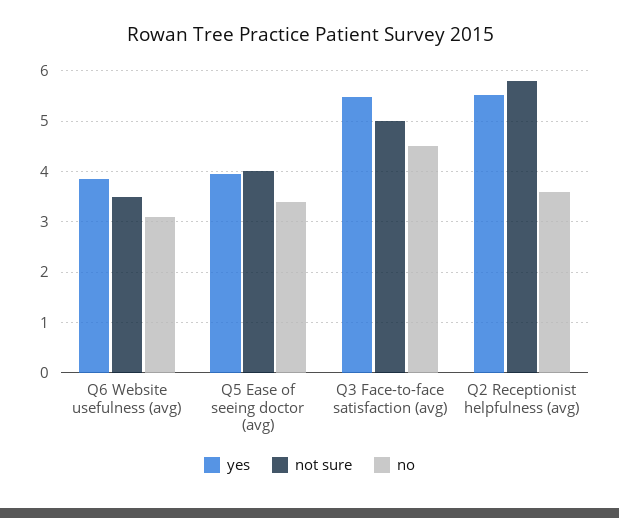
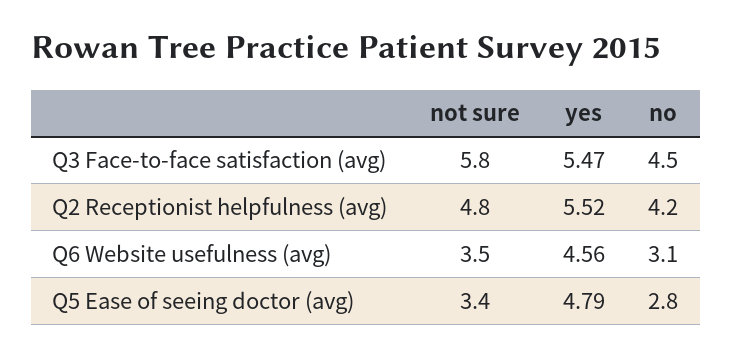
yes, Q6 Website usefulness (avg): 3.8 -> 4.56
yes, Q5 Ease of seeing doctor (avg): 4 -> 4.79
not sure, Q5 Ease of seeing doctor (avg): 4 -> 3.4
no, Q5 Ease of seeing doctor (avg): 3.4 -> 2.8
not sure, Q3 Face-to-face satisfaction (avg): 5 -> 5.8
not sure, Q2 Receptionist helpfulness (avg): 5.8 -> 4.8
no, Q2 Receptionist helpfulness (avg): 3.6 -> 4.2

